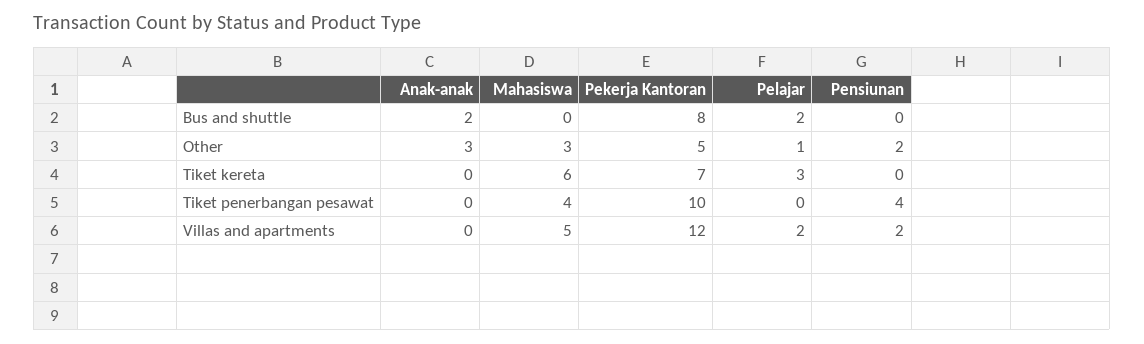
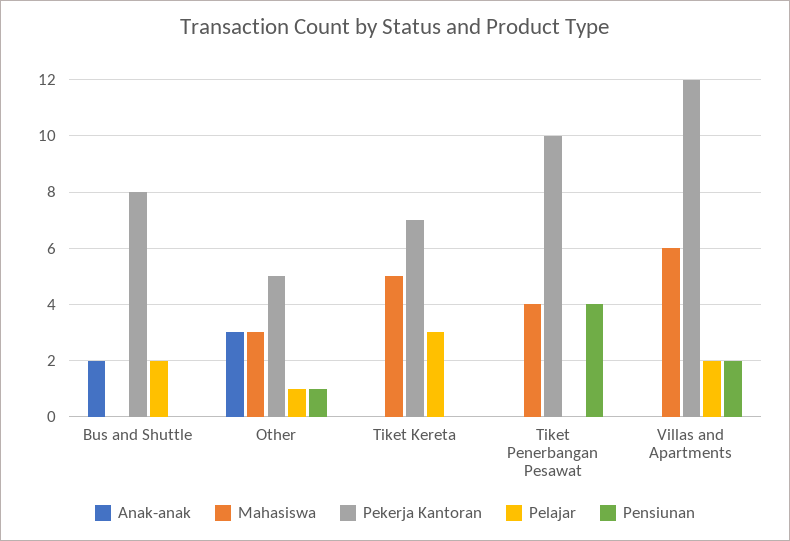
Pensiunan, Other: 2 -> 1
Mahasiswa, Tiket kereta: 6 -> 5
Mahasiswa, Villas and apartments: 5 -> 6

